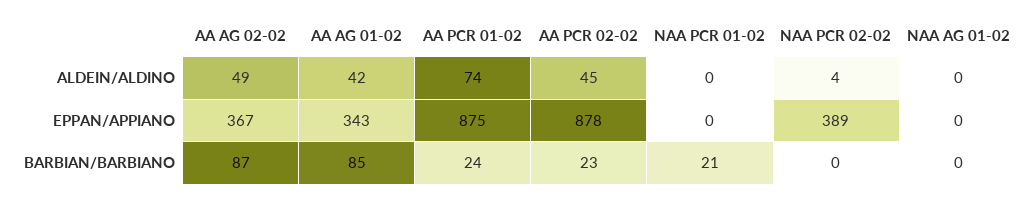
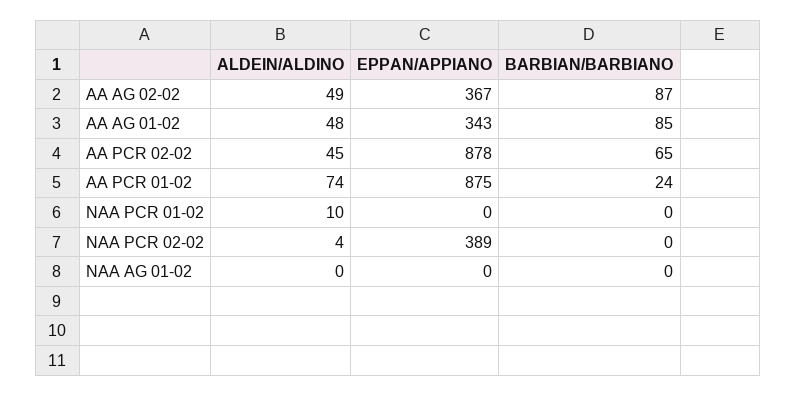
AA AG 01-02, ALDEIN/ALDINO: 42 -> 48
NAA PCR 01-02, ALDEIN/ALDINO: 0 -> 10
AA PCR 02-02, BARBIAN/BARBIANO: 23 -> 65
NAA PCR 01-02, BARBIAN/BARBIANO: 21 -> 0

